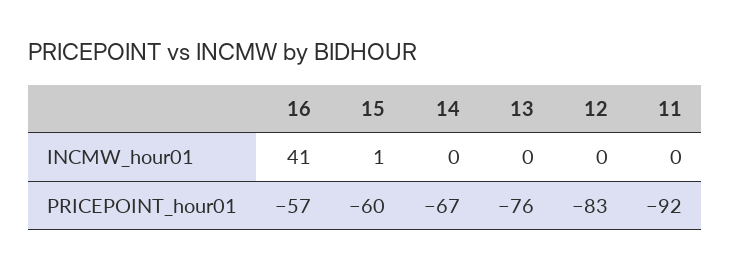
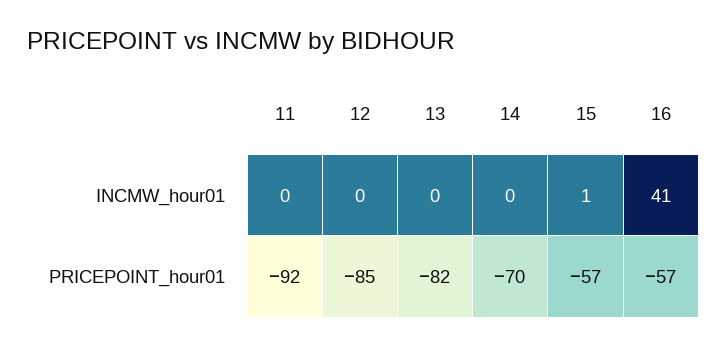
15, PRICEPOINT_hour01: -60 -> -57
14, PRICEPOINT_hour01: -67 -> -70
13, PRICEPOINT_hour01: -76 -> -82
12, PRICEPOINT_hour01: -83 -> -85

